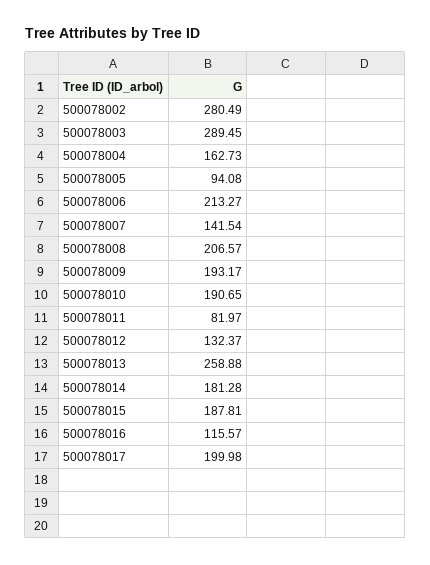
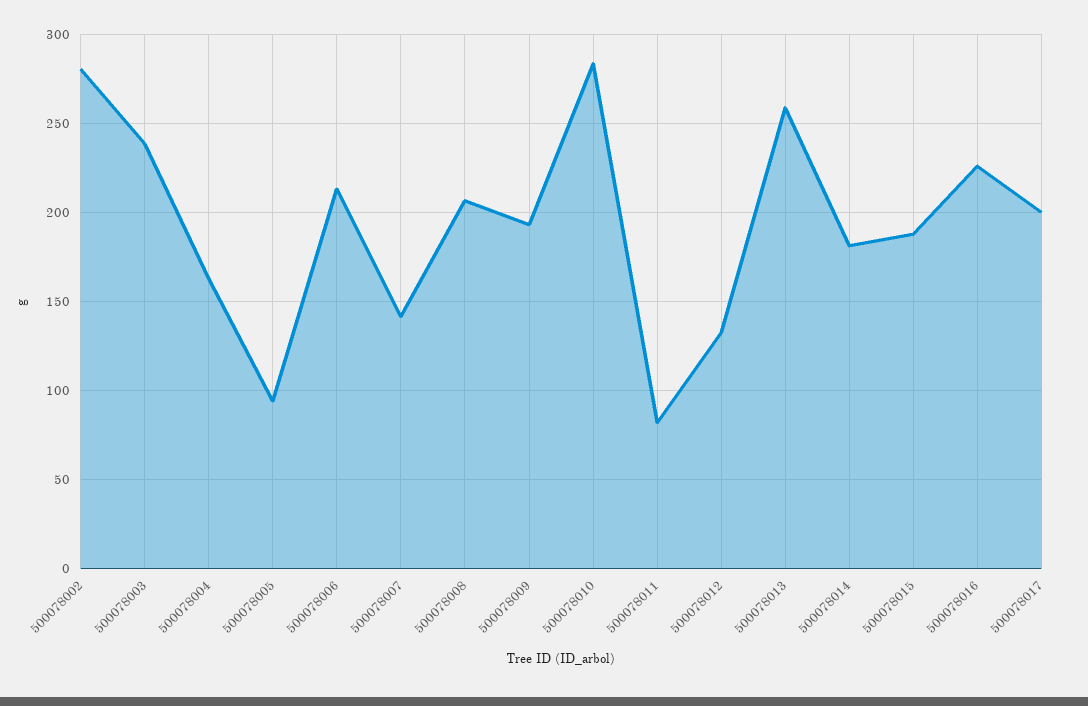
500078003: 289.45 -> 240
500078010: 190.65 -> 285
500078016: 115.57 -> 225

